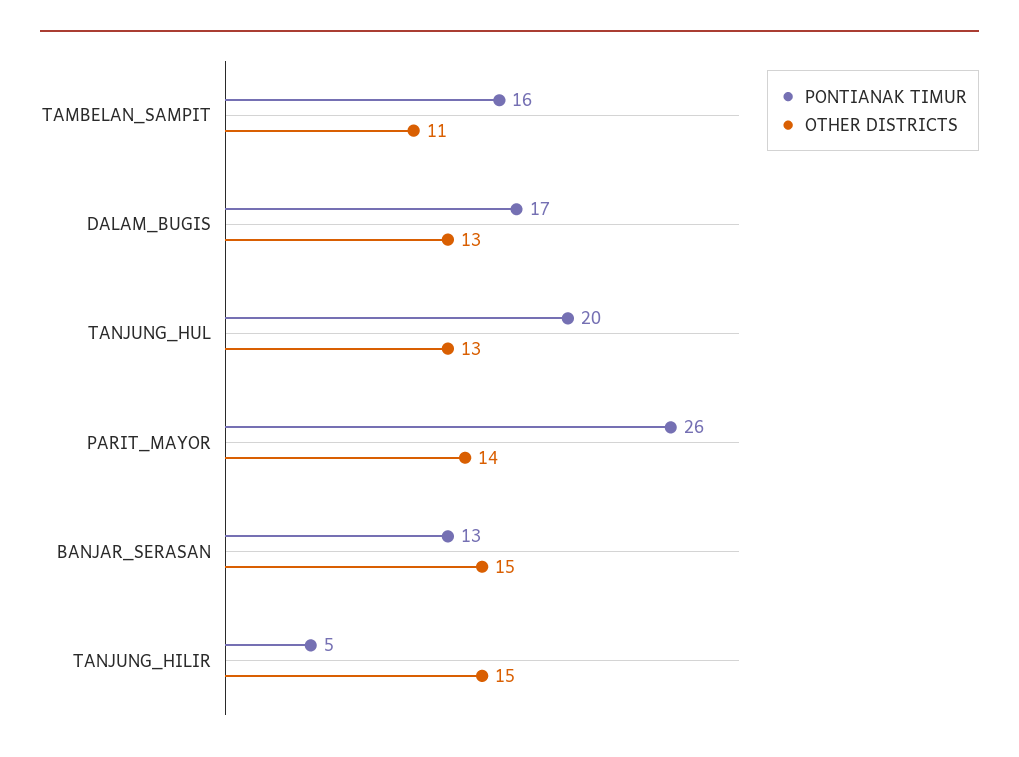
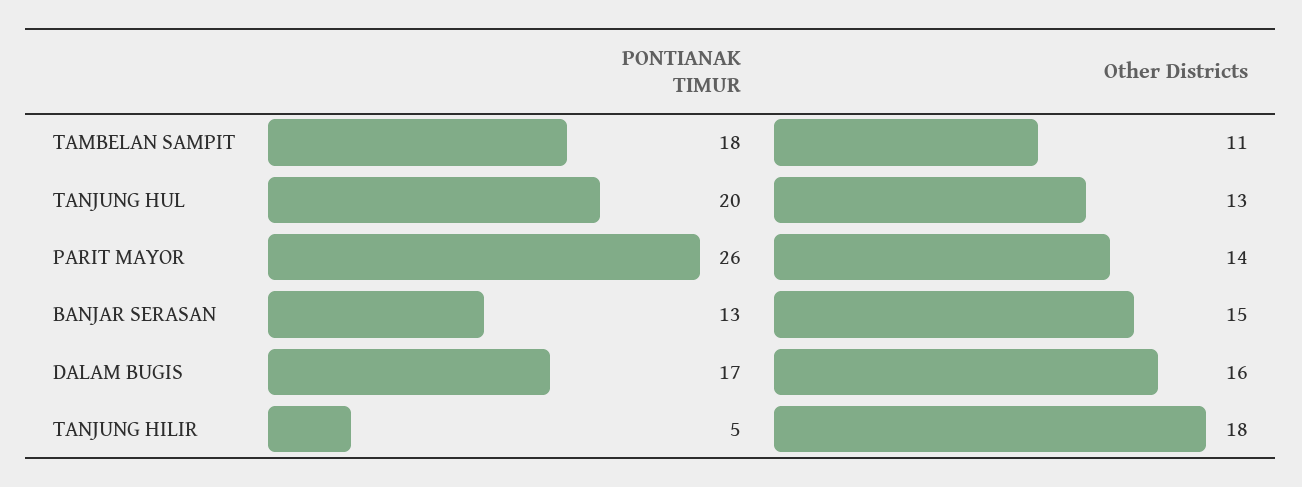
PONTIANAK TIMUR, TAMBELAN_SAMPIT: 16 -> 18
OTHER DISTRICTS, DALAM_BUGIS: 13 -> 16
OTHER DISTRICTS, TANJUNG_HILIR: 15 -> 18

